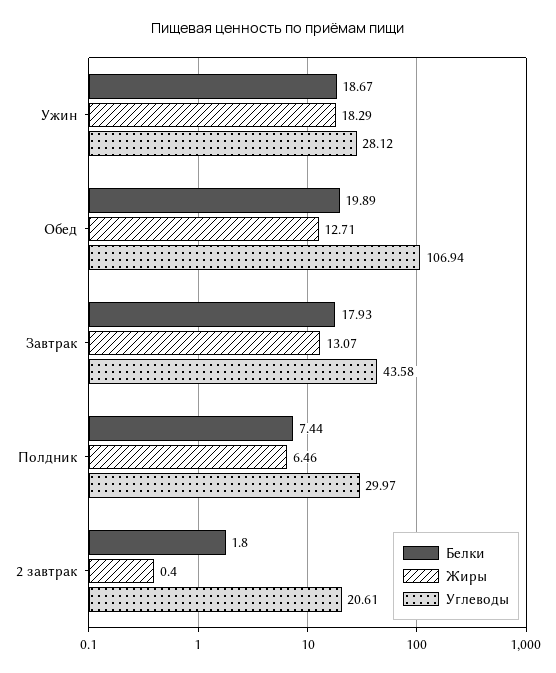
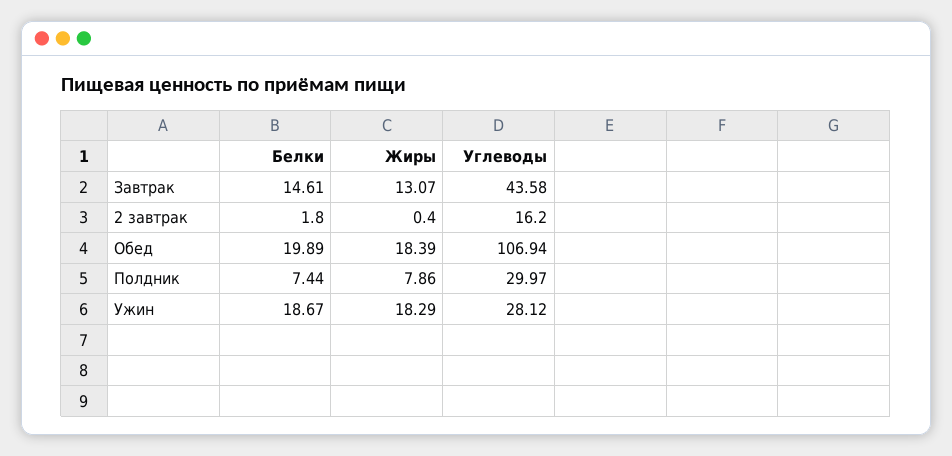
Жиры, Обед: 12.71 -> 18.39
Белки, Завтрак: 17.93 -> 14.61
Жиры, Полдник: 6.46 -> 7.86
Углеводы, 2 завтрак: 20.61 -> 16.2

